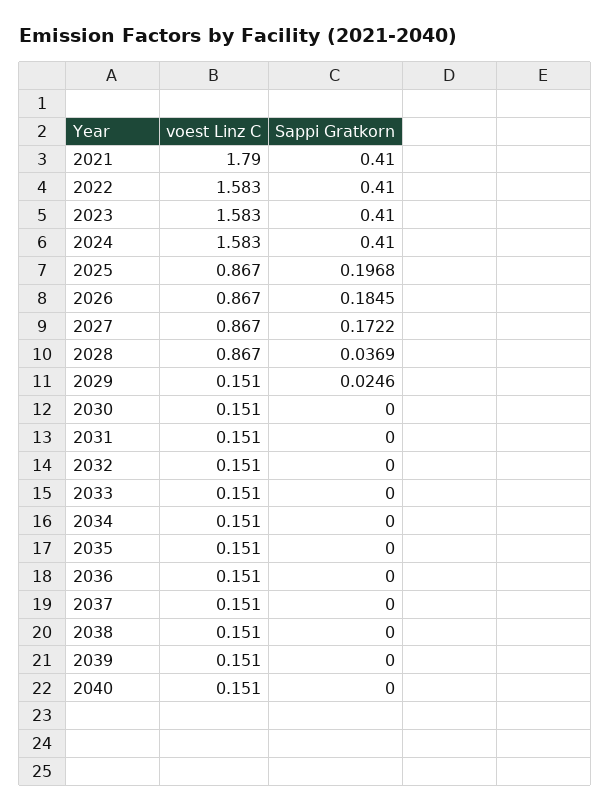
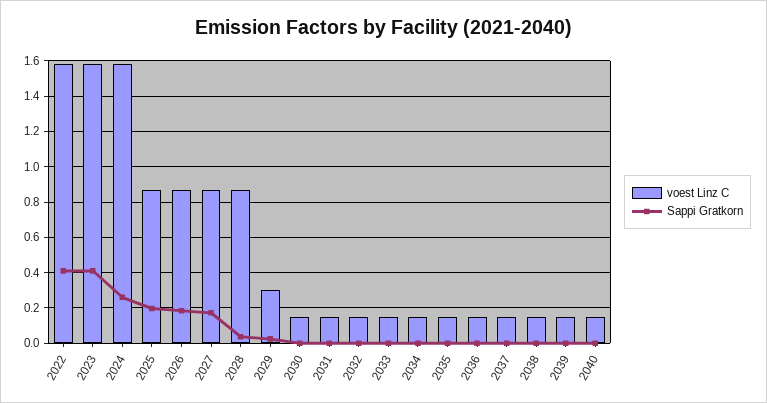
voest Linz C, 2021: 1.79 -> none
Sappi Gratkorn, 2021: 0.41 -> none
Sappi Gratkorn, 2024: 0.41 -> 0.25
voest Linz C, 2029: 0.151 -> 0.3

